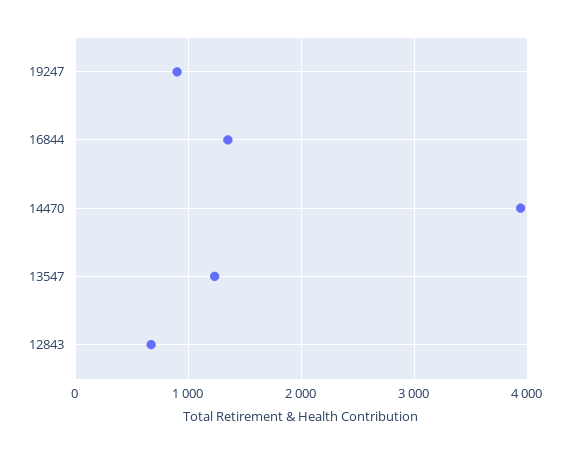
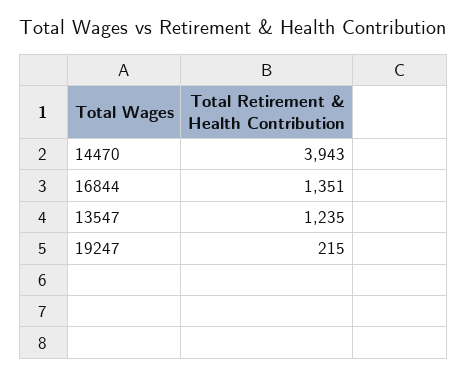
19247: 900 -> 215
12843: 700 -> none

